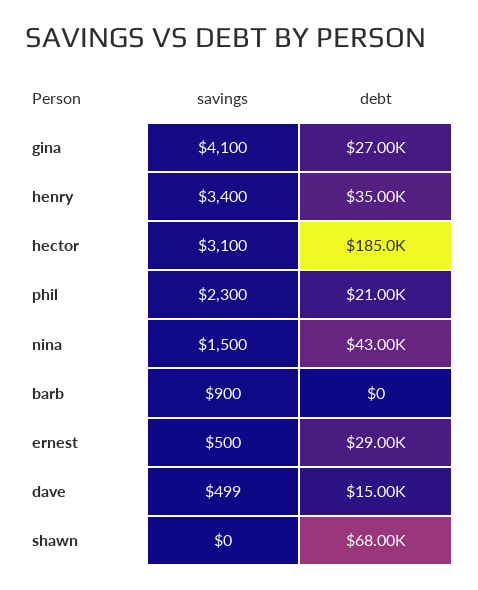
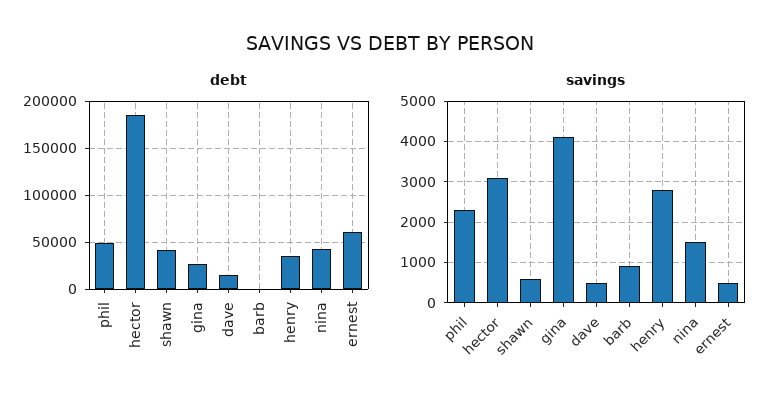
savings, henry: 3400 -> 2800
debt, phil: 21000 -> 50000
debt, ernest: 29000 -> 60000
savings, shawn: 0 -> 600
debt, shawn: 68000 -> 40000

